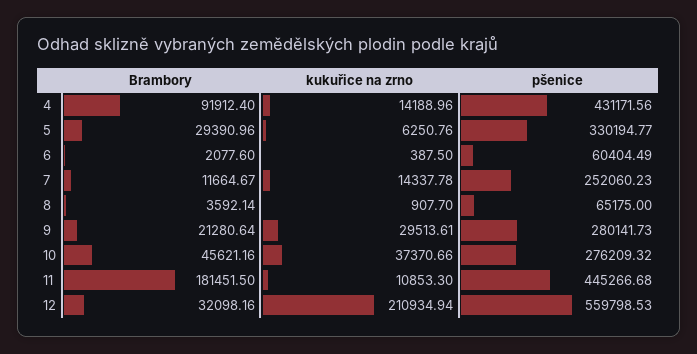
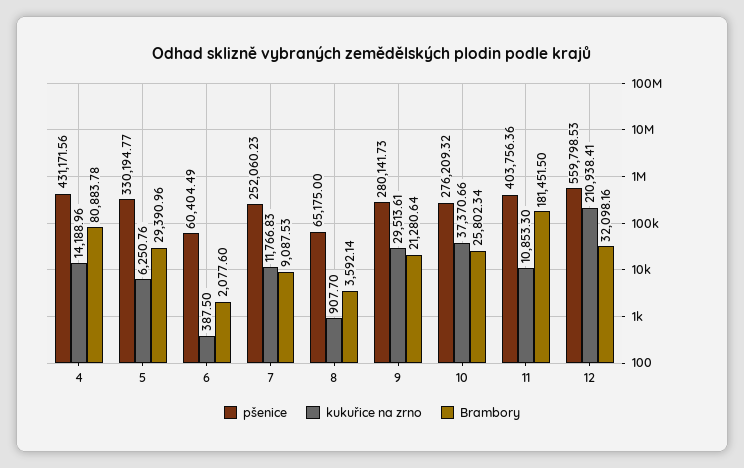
Brambory, 4: 91912.4 -> 80883.78
Brambory, 7: 11664.67 -> 9087.53
kukuřice na zrno, 7: 14337.78 -> 11766.83
Brambory, 10: 45621.16 -> 25802.34
pšenice, 11: 445266.68 -> 403756.36
kukuřice na zrno, 12: 210934.94 -> 210938.41

